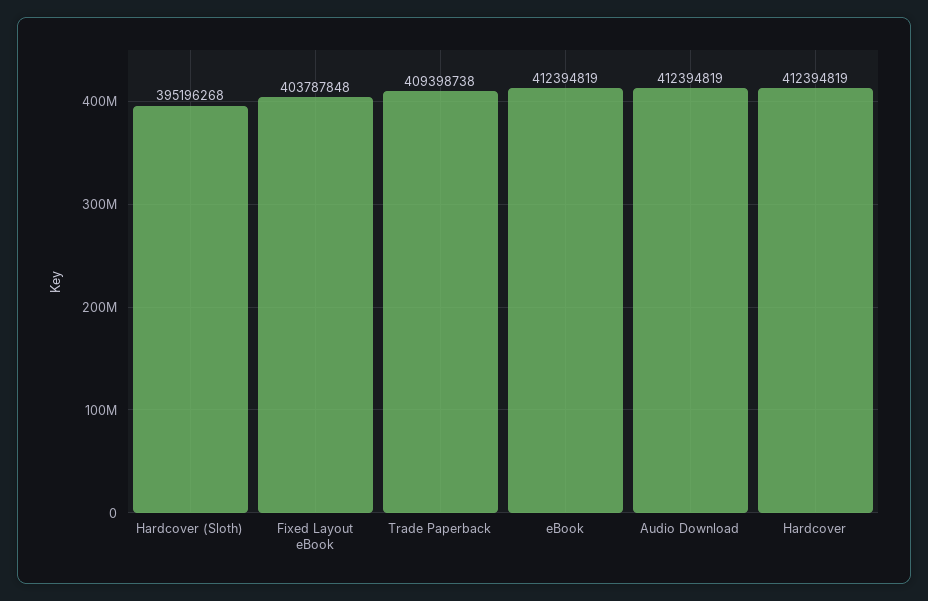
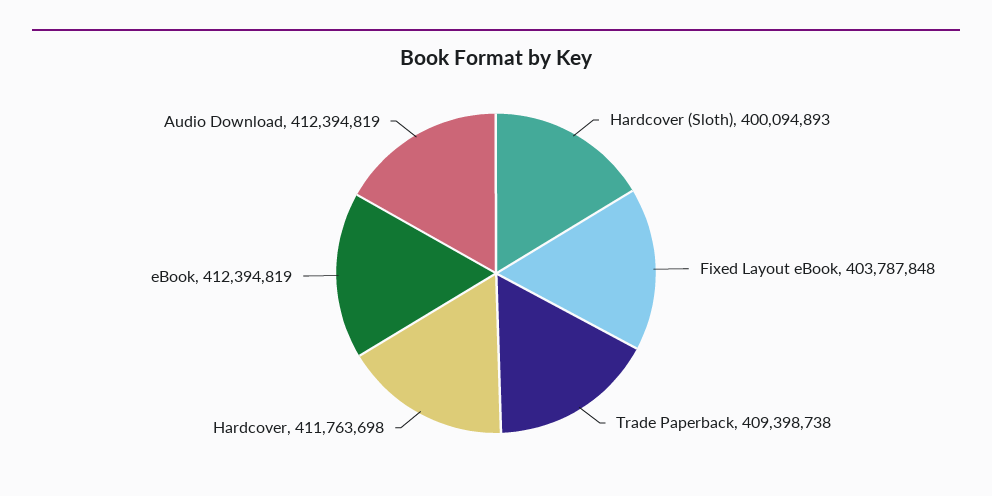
Hardcover (Sloth): 395196268 -> 400094893
Hardcover: 412394819 -> 411763698

